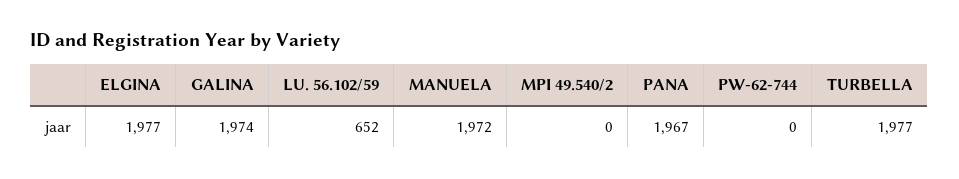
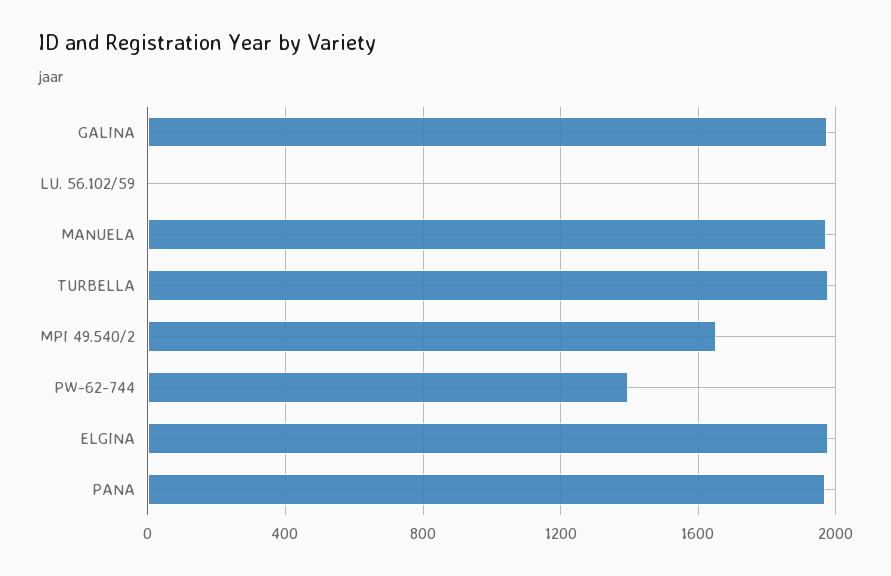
LU. 56.102/59: 652 -> 0
MPI 49.540/2: 0 -> 1650
PW-62-744: 0 -> 1400

